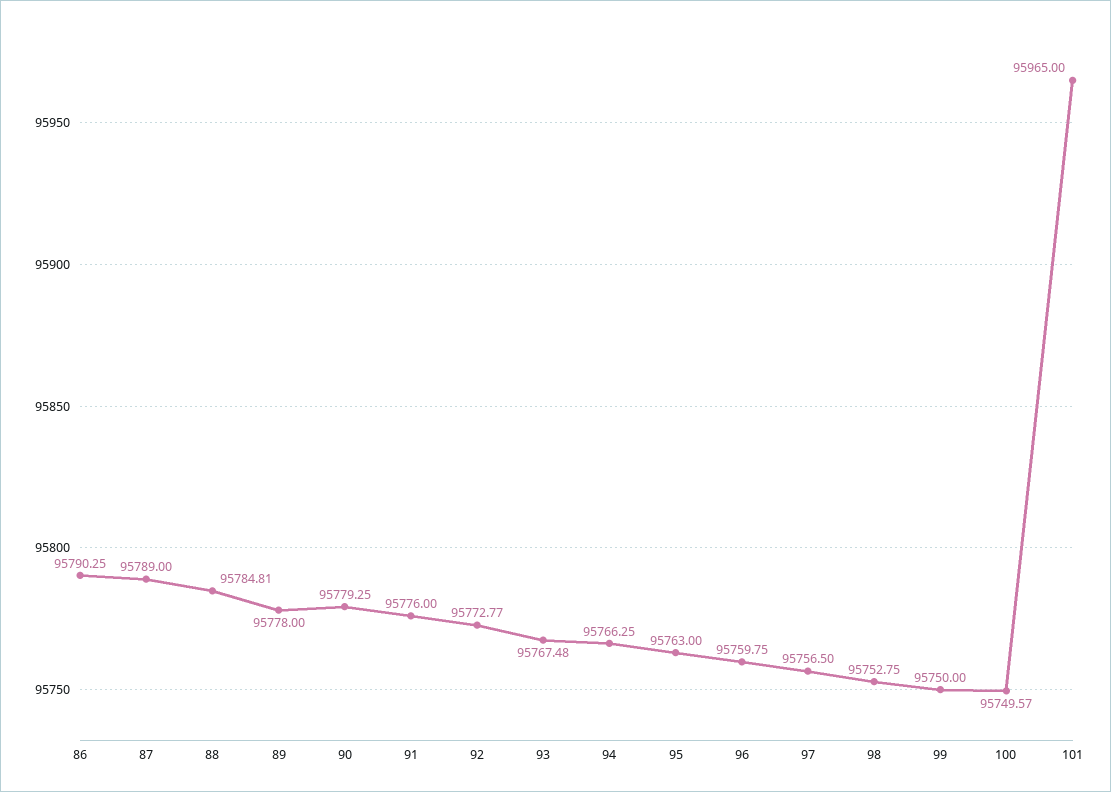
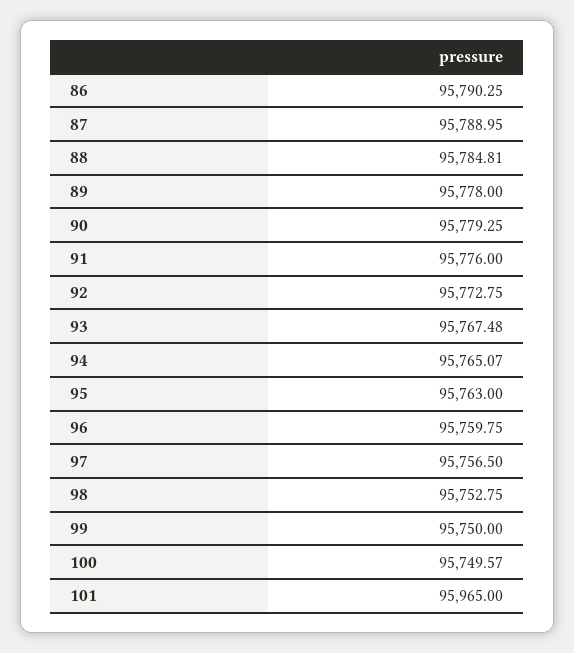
87: 95789 -> 95788.95
92: 95772.77 -> 95772.75
94: 95766.25 -> 95765.07

